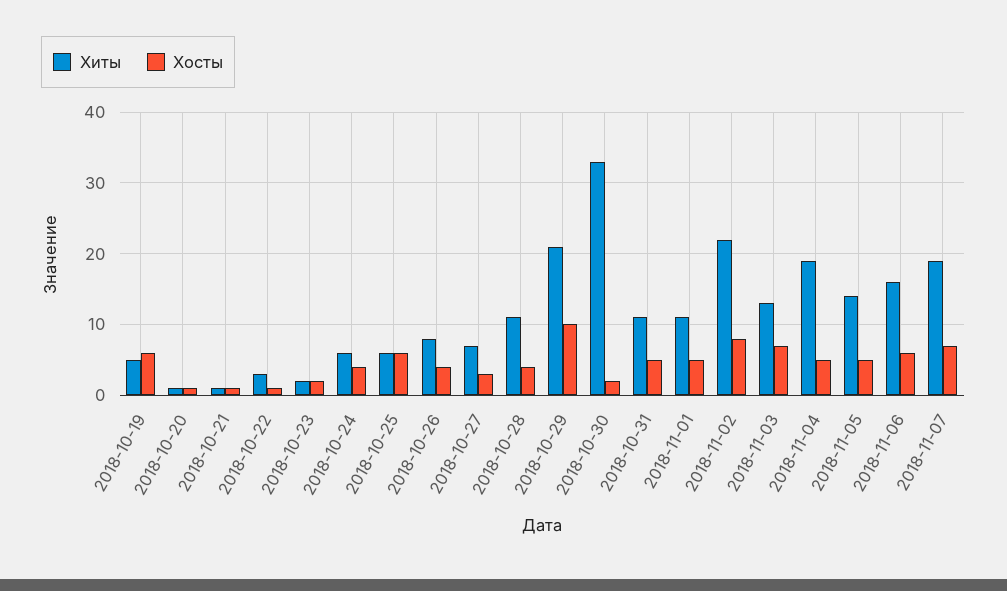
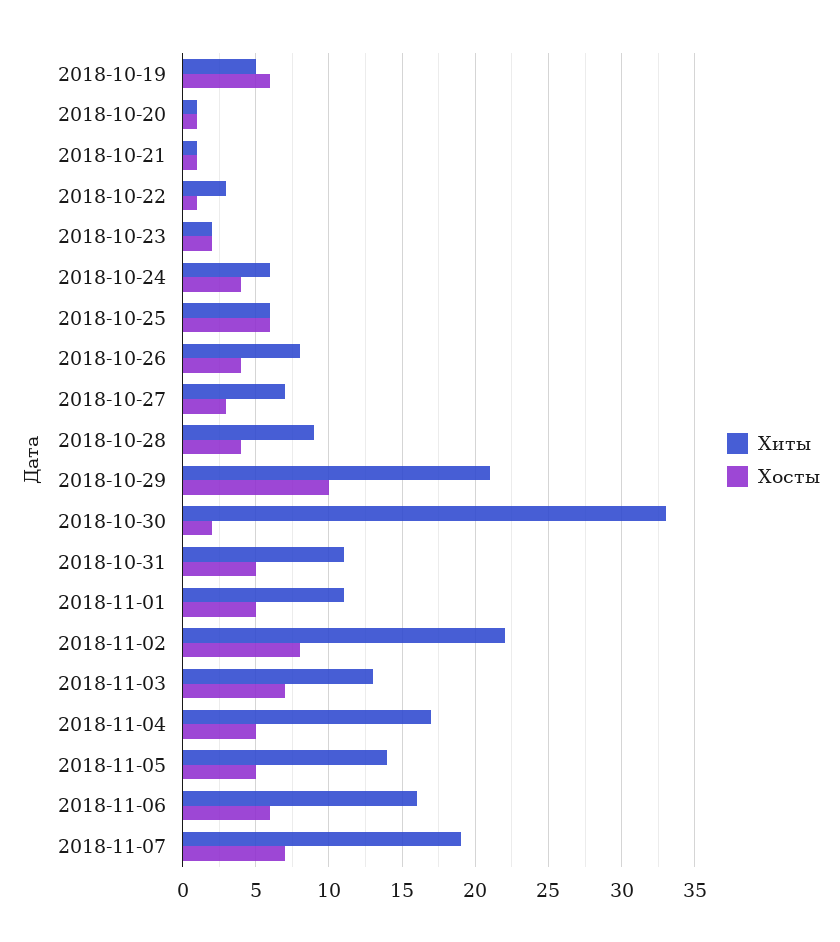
Хиты, 2018-10-28: 11 -> 9
Хиты, 2018-11-04: 19 -> 17

